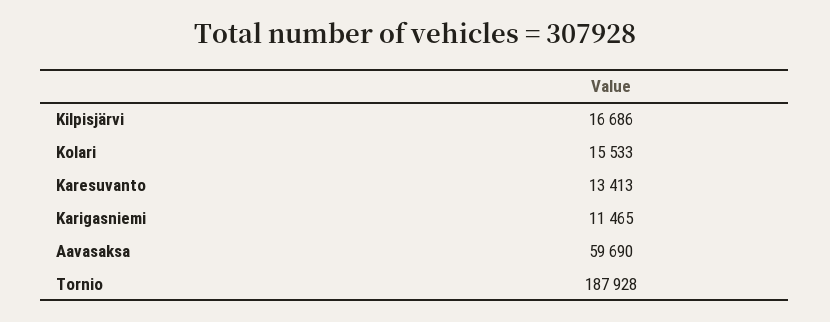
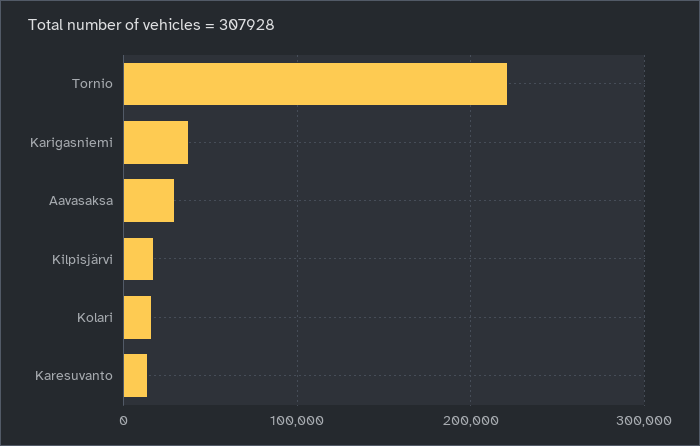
Karigasniemi: 11465 -> 40000
Aavasaksa: 59690 -> 30000
Tornio: 187928 -> 220000

